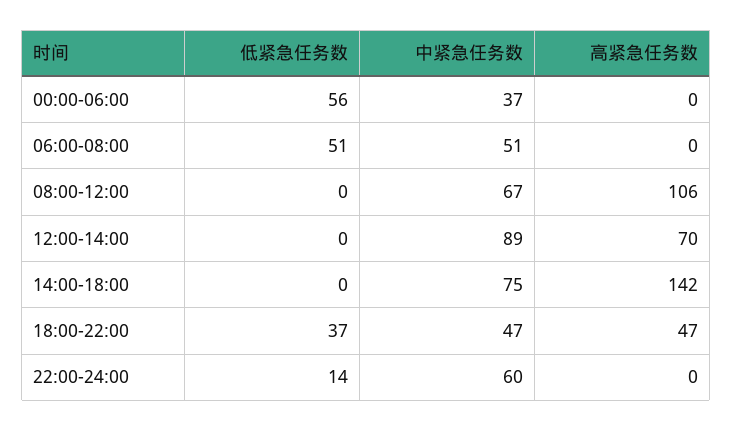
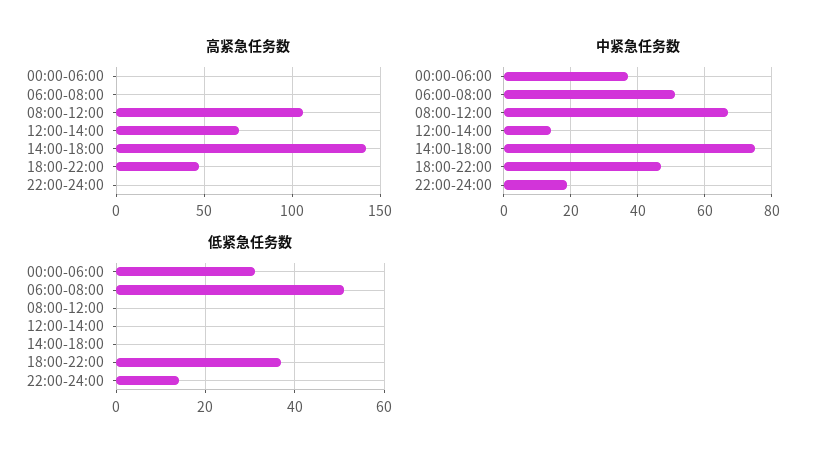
低紧急任务数, 00:00-06:00: 56 -> 30
中紧急任务数, 12:00-14:00: 89 -> 15
中紧急任务数, 22:00-24:00: 60 -> 20

